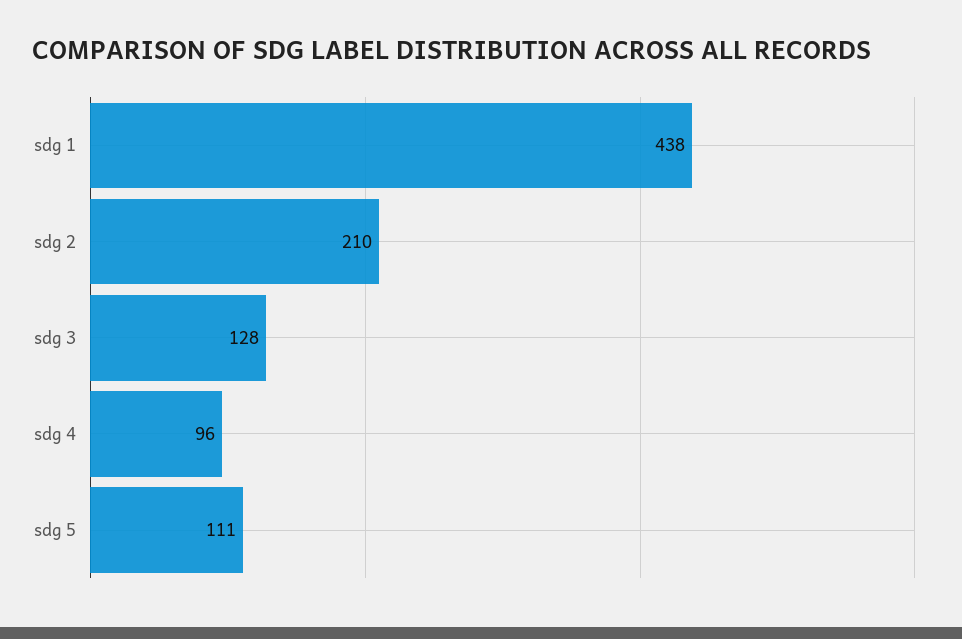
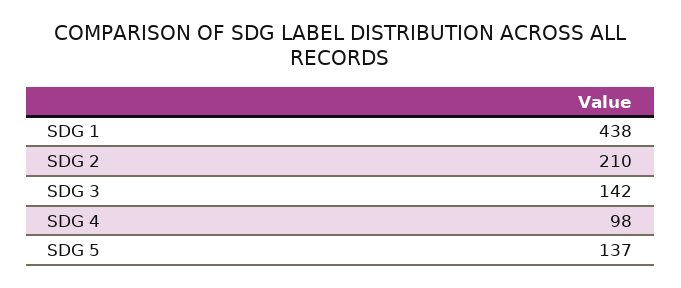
sdg 3: 128 -> 142
sdg 4: 96 -> 98
sdg 5: 111 -> 137

